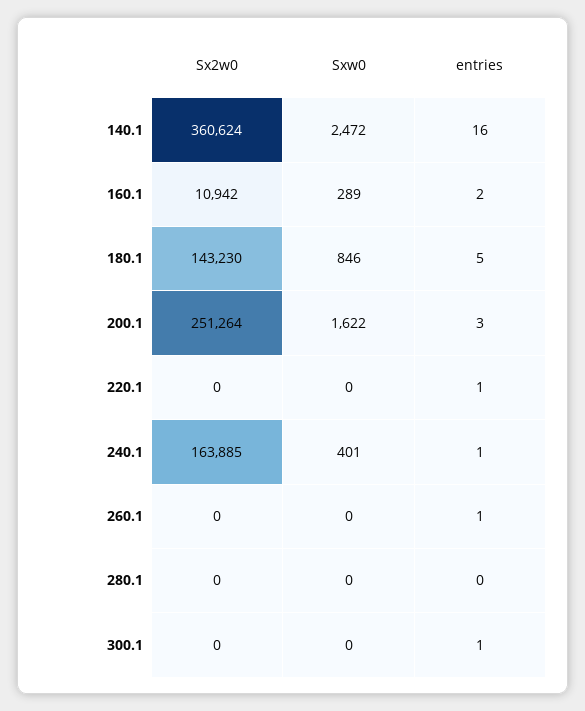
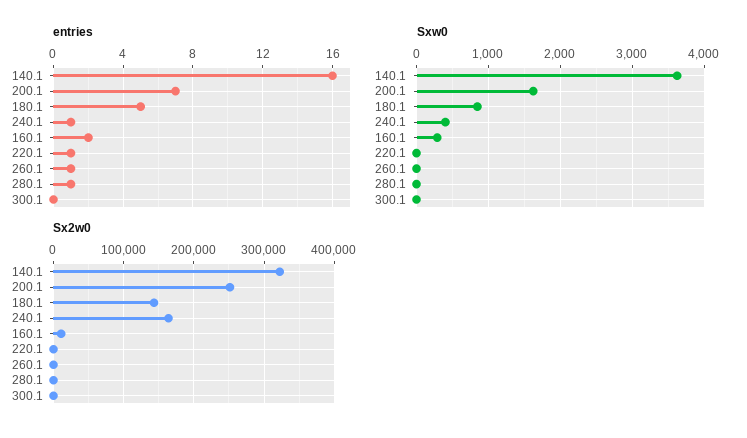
Sx2w0, 140.1: 360624 -> 320000
Sxw0, 140.1: 2472 -> 3600
entries, 200.1: 3 -> 7
entries, 280.1: 0 -> 1
entries, 300.1: 1 -> 0

